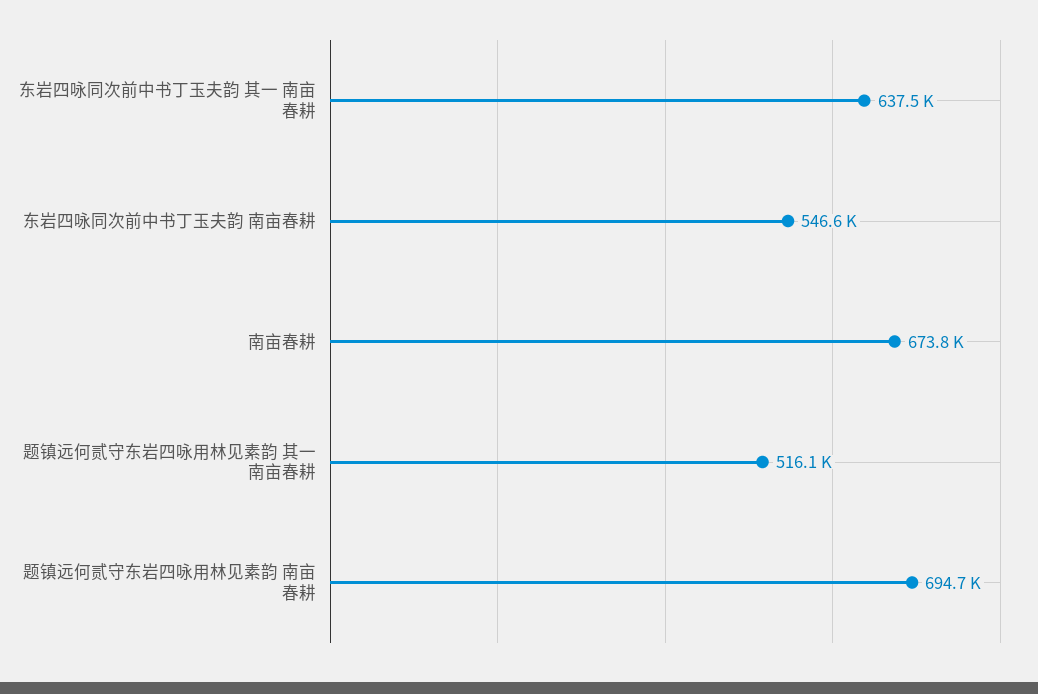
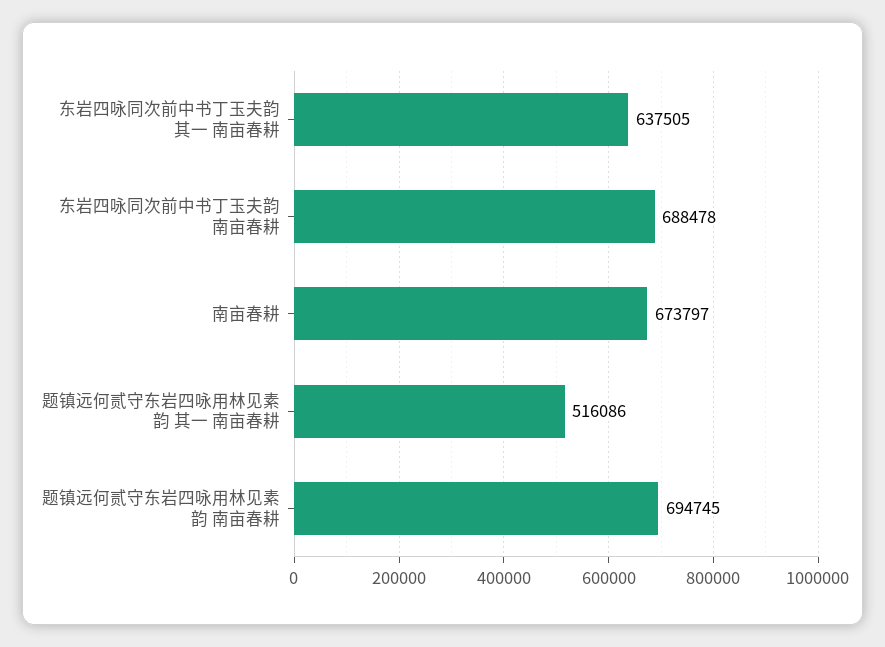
东岩四咏同次前中书丁玉夫韵 南亩春耕: 546600 -> 688478

